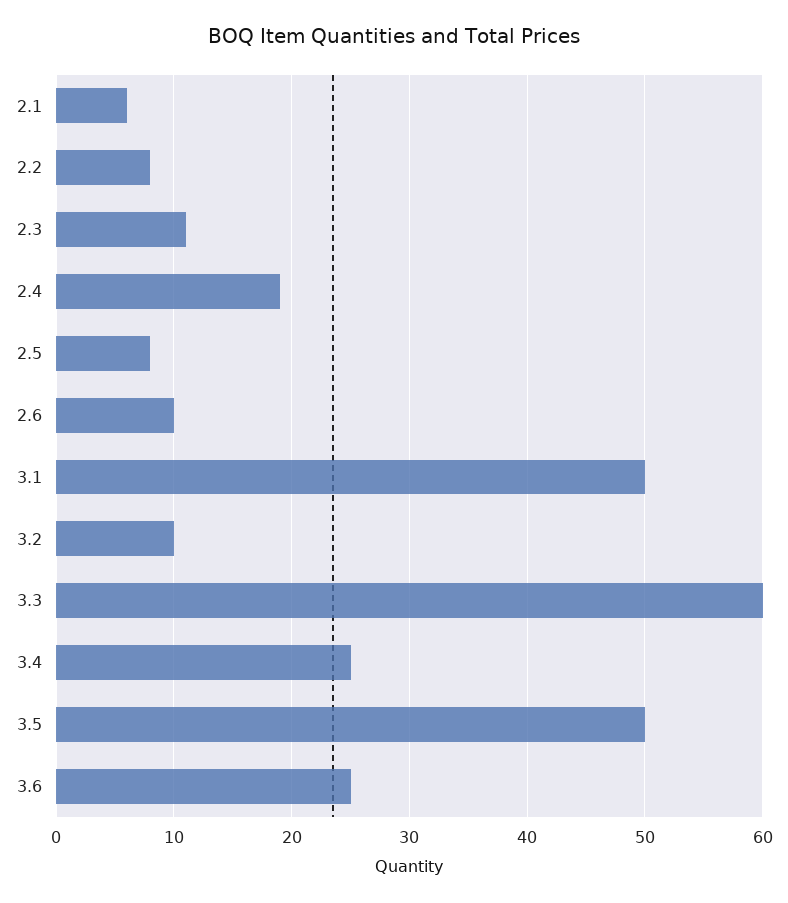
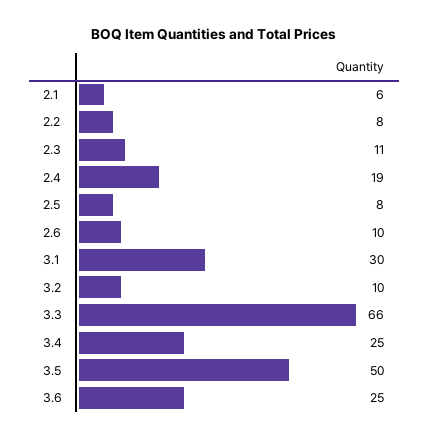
3.1: 50 -> 30
3.3: 60 -> 66

